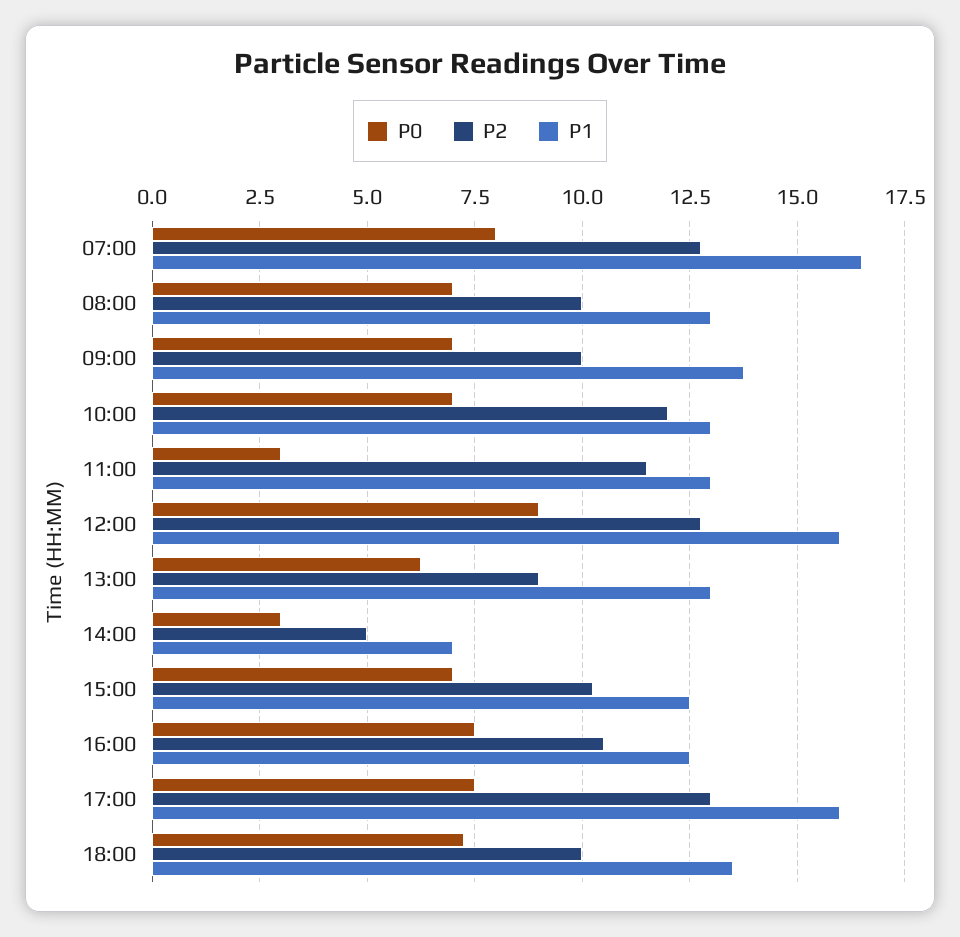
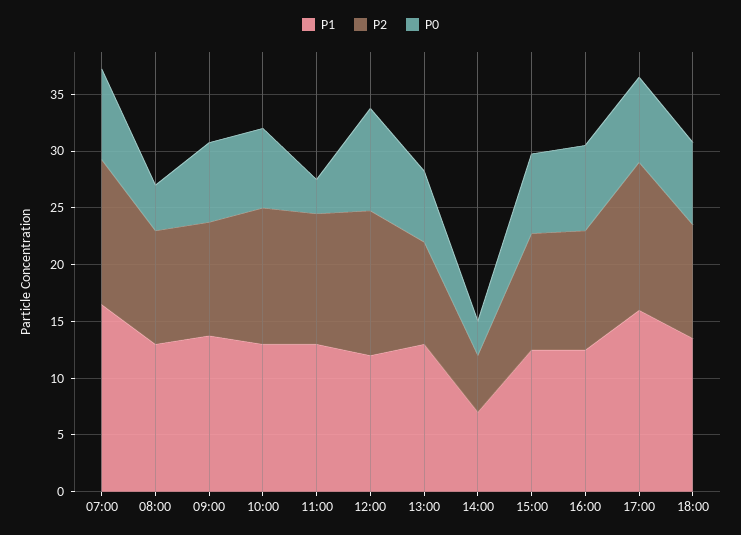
P0, 08:00: 7 -> 4
P1, 12:00: 16 -> 12

